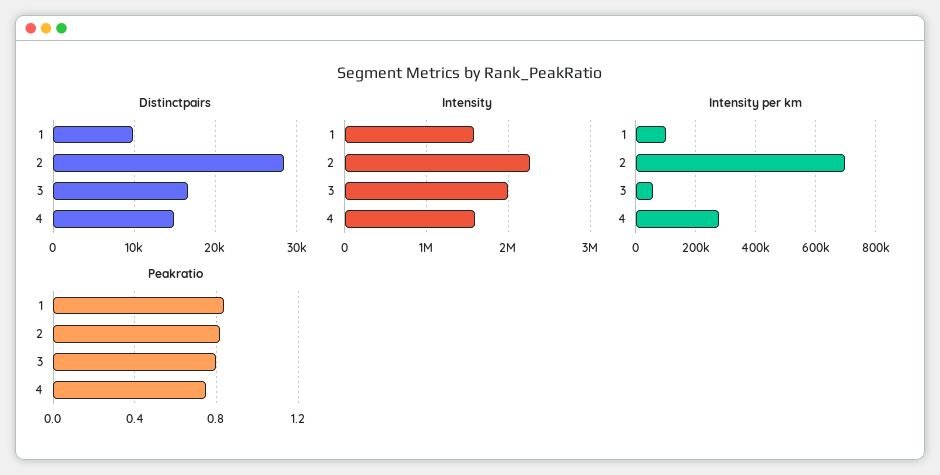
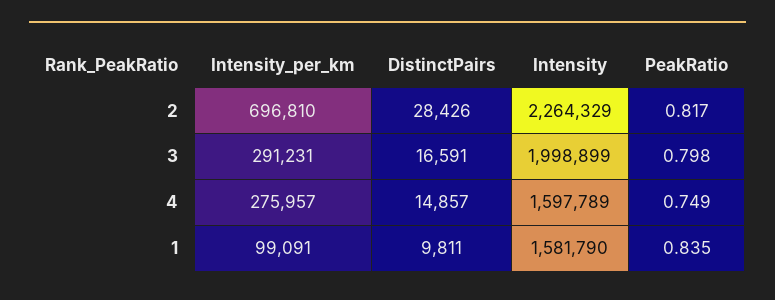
Intensity per km, 3: 50000 -> 291231

